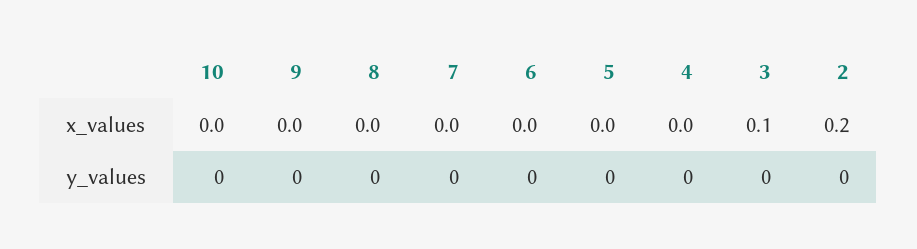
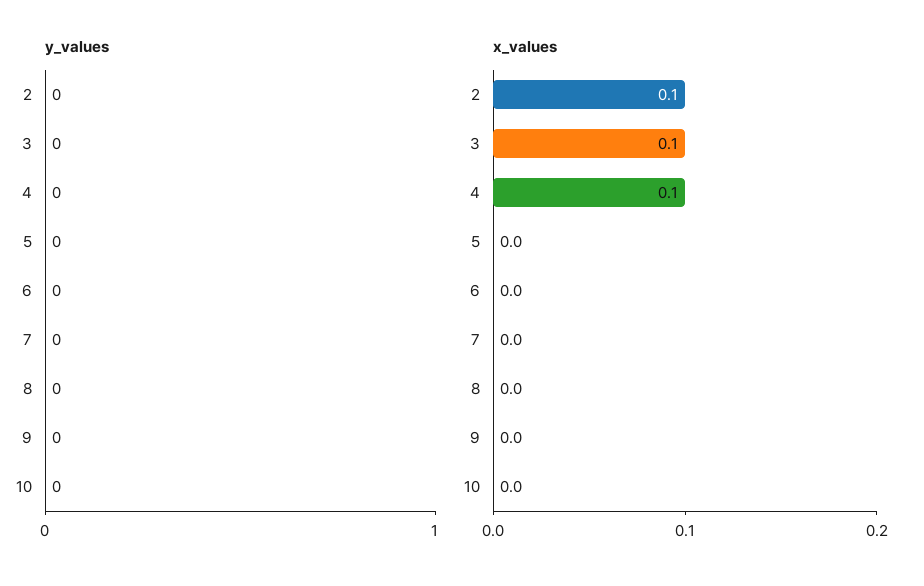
x_values, 4: 0 -> 0.1
x_values, 2: 0.2 -> 0.1

